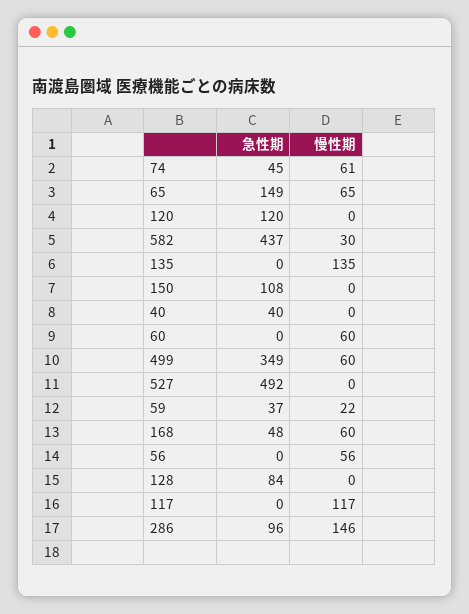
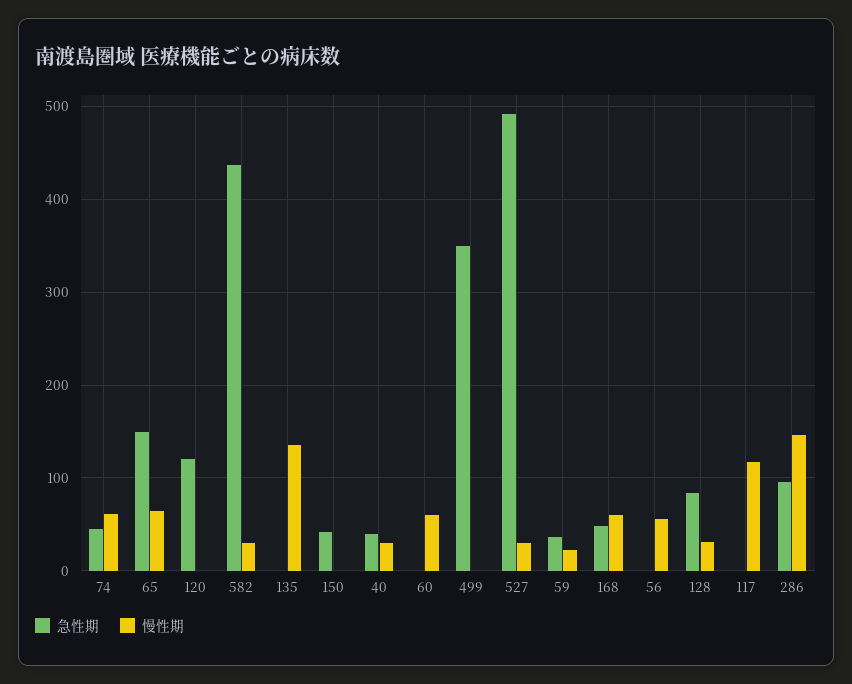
急性期, 150: 108 -> 40
慢性期, 40: 0 -> 30
慢性期, 499: 60 -> 0
慢性期, 527: 0 -> 30
慢性期, 128: 0 -> 30

